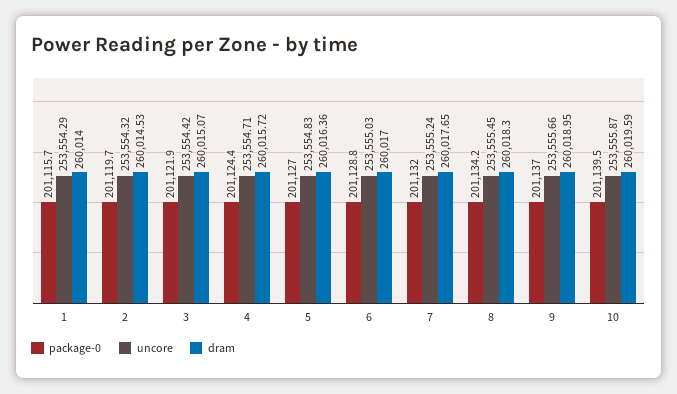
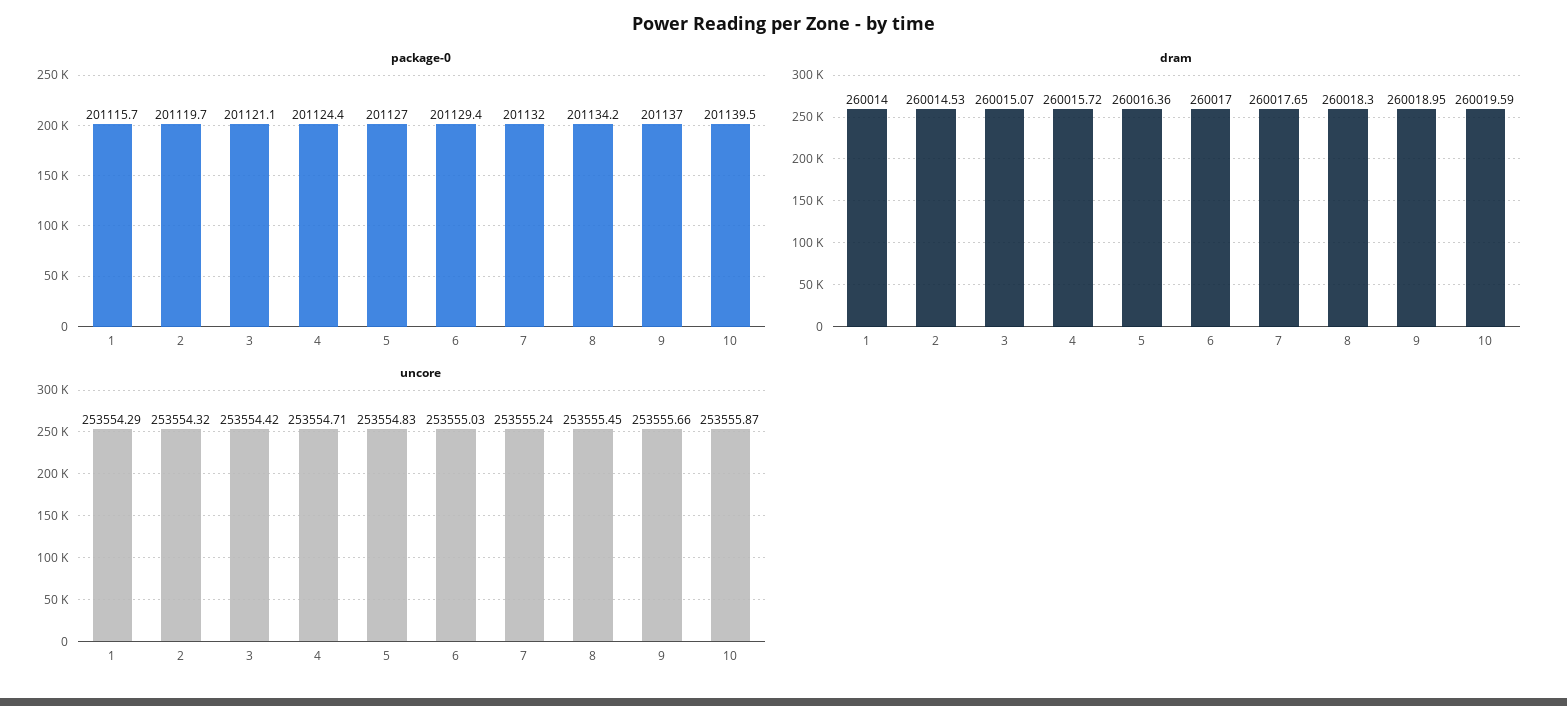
package-0, 3: 201121.9 -> 201121.1
package-0, 6: 201128.8 -> 201129.4

